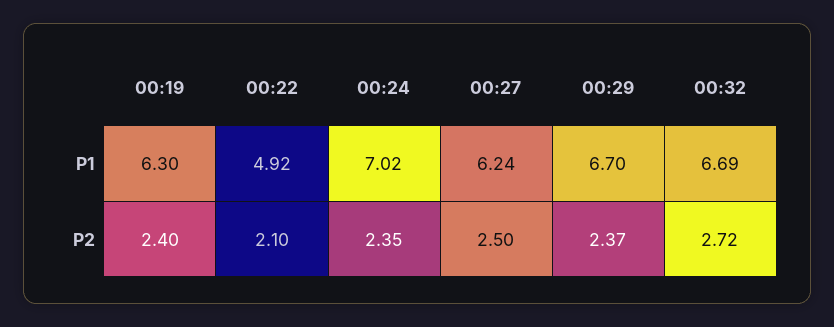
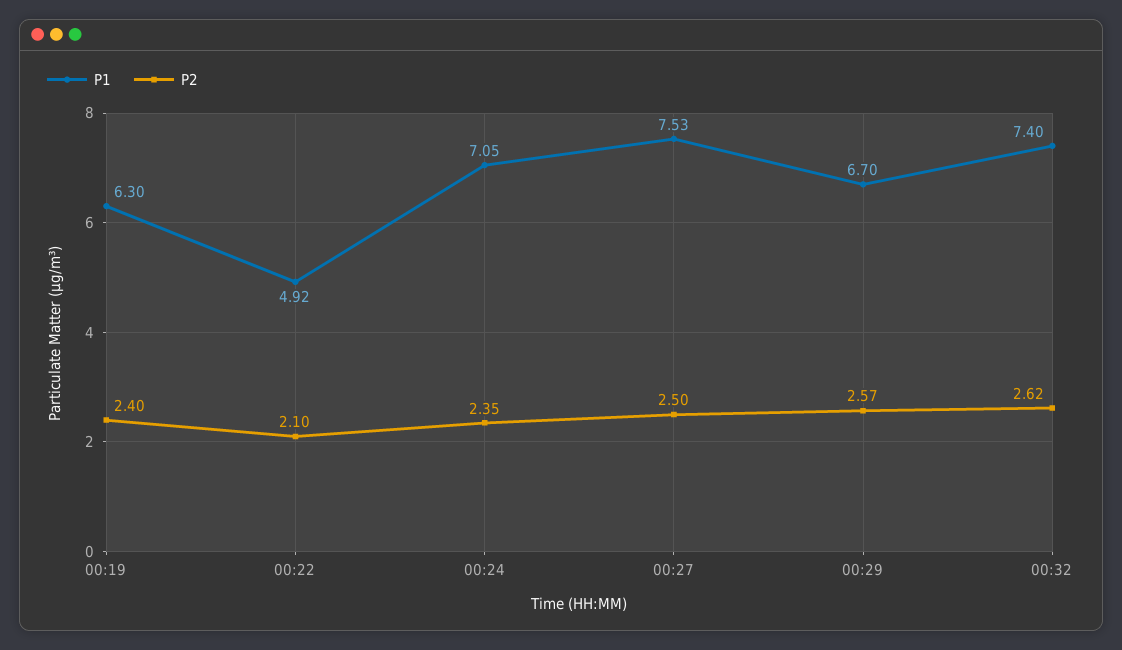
P1, 00:24: 7.02 -> 7.05
P1, 00:27: 6.24 -> 7.53
P1, 00:32: 6.69 -> 7.4
P2, 00:29: 2.37 -> 2.57
P2, 00:32: 2.72 -> 2.62

